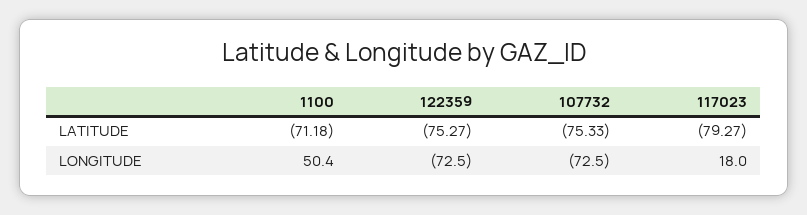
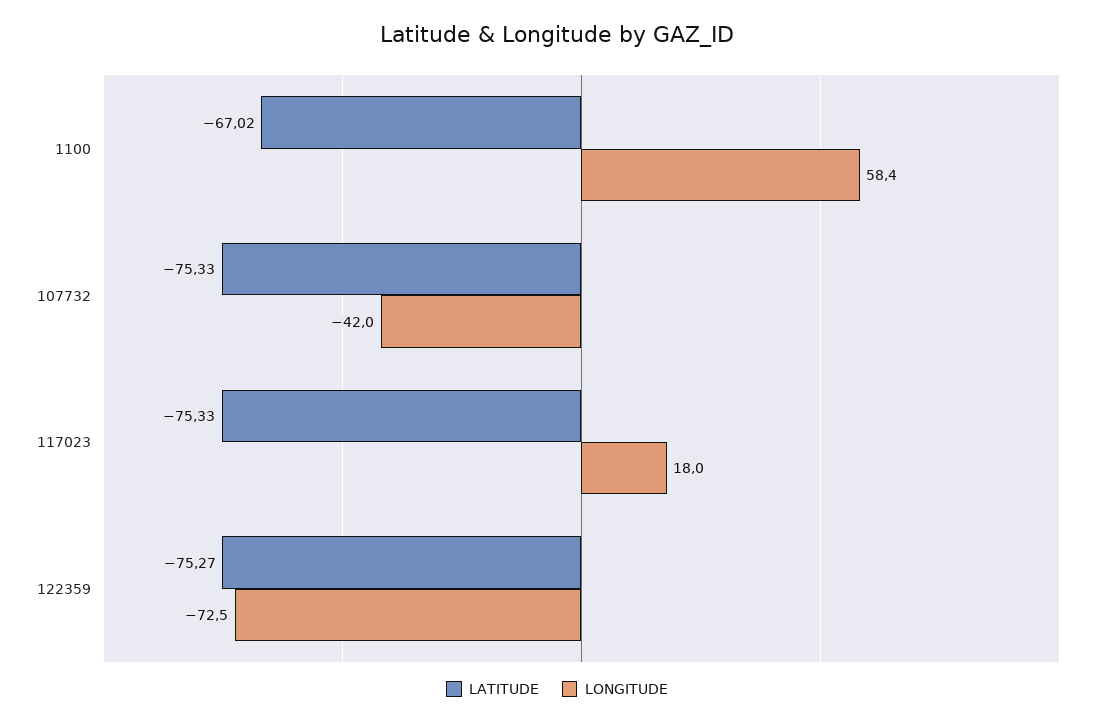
LATITUDE, 1100: -71.18 -> -67.02
LATITUDE, 117023: -79.27 -> -75.33
LONGITUDE, 1100: 50.4 -> 58.4
LONGITUDE, 107732: -72.5 -> -42

